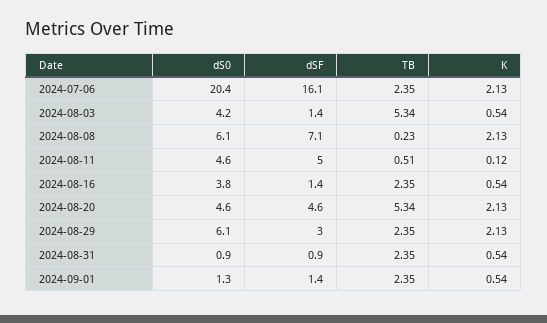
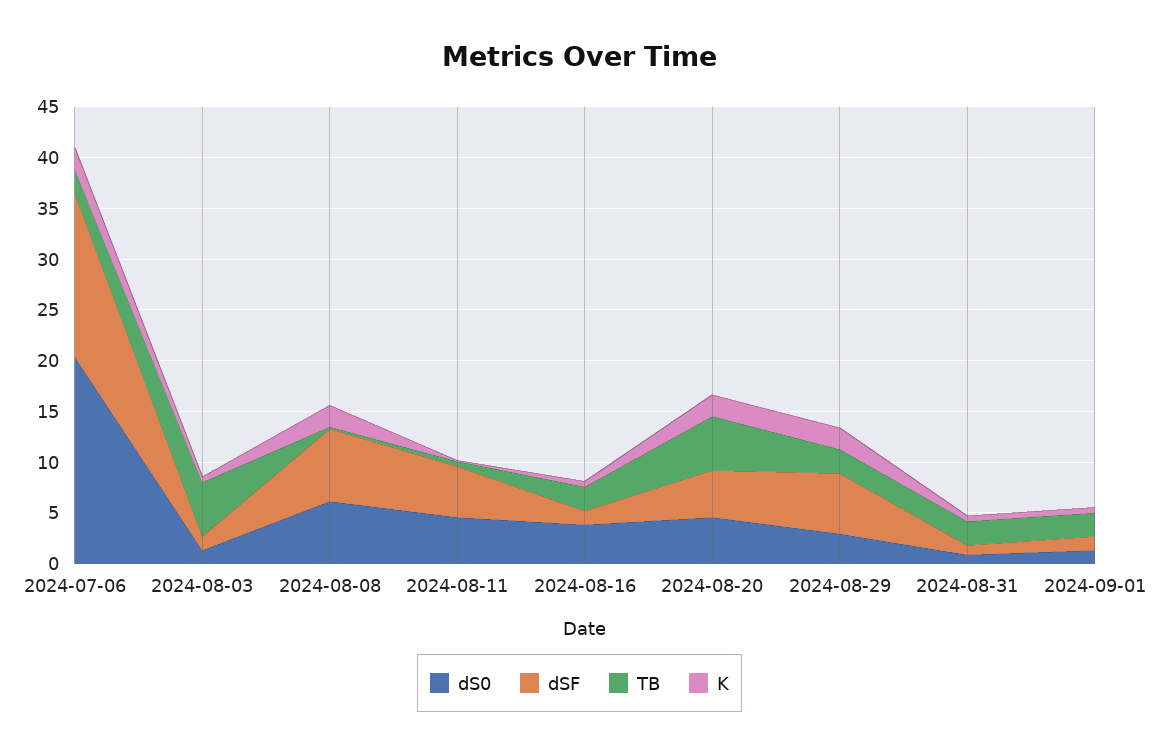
dS0, 2024-08-03: 4.2 -> 1
dS0, 2024-08-29: 6.1 -> 3
dSF, 2024-08-29: 3 -> 6

